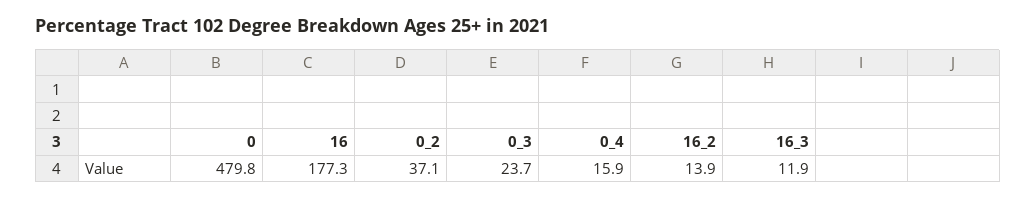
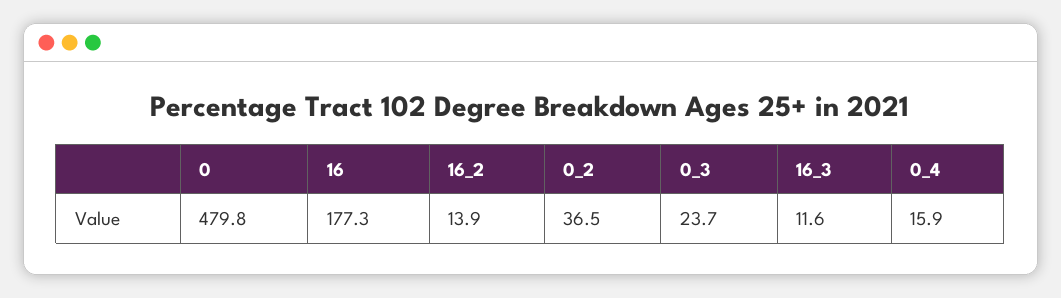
0_2: 37.1 -> 36.5
16_3: 11.9 -> 11.6

